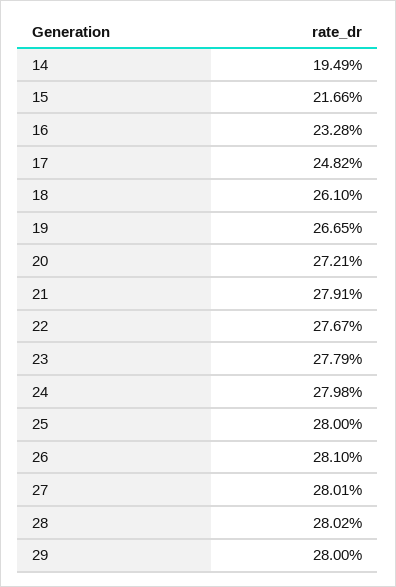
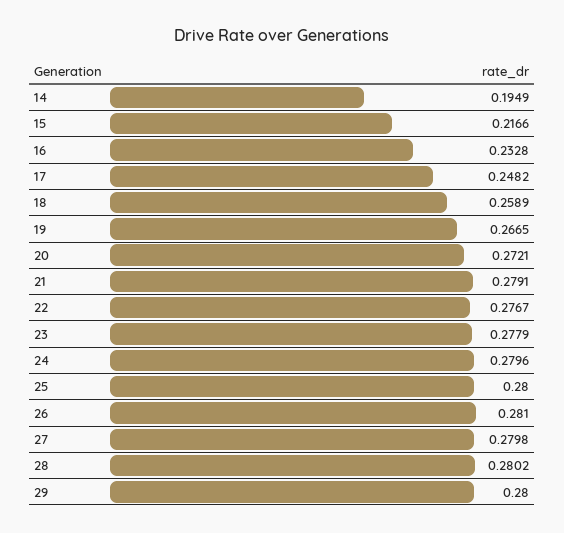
18: 0.261 -> 0.2589
24: 0.2798 -> 0.2796
27: 0.2801 -> 0.2798

